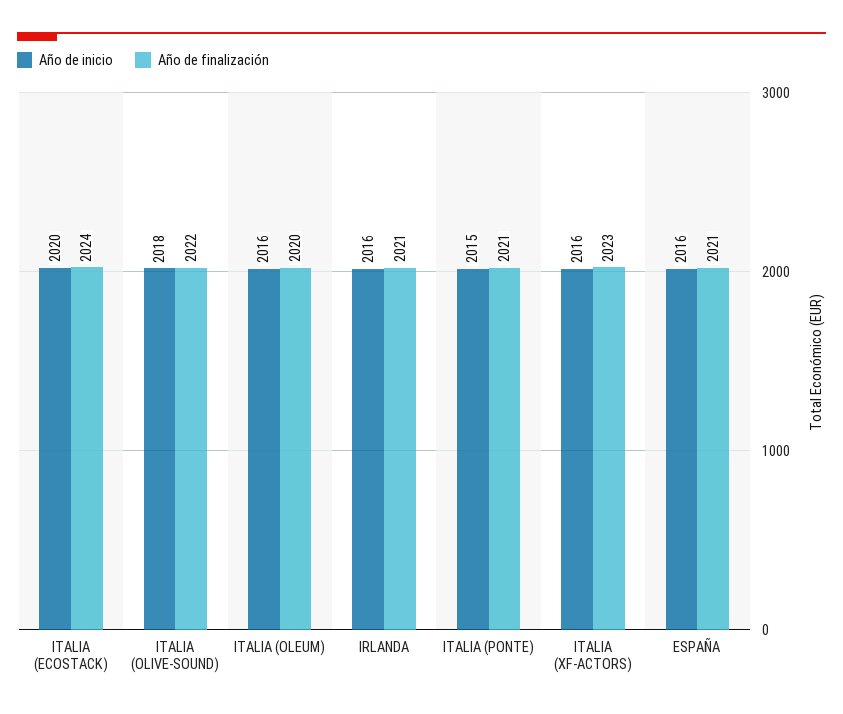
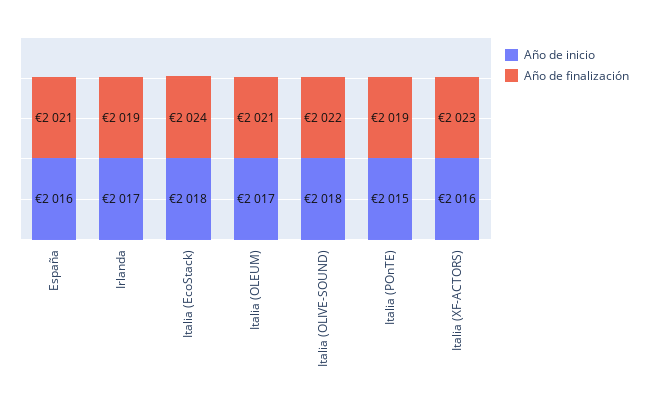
Año de inicio, ITALIA (ECOSTACK): 2020 -> 2018
Año de inicio, ITALIA (OLEUM): 2016 -> 2017
Año de finalización, ITALIA (OLEUM): 2020 -> 2021
Año de inicio, IRLANDA: 2016 -> 2017
Año de finalización, IRLANDA: 2021 -> 2019
Año de finalización, ITALIA (PONTE): 2021 -> 2019

